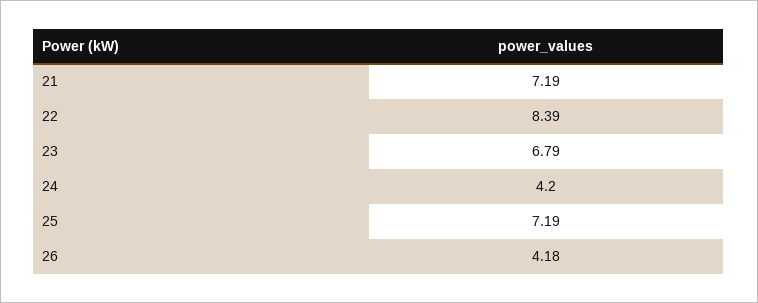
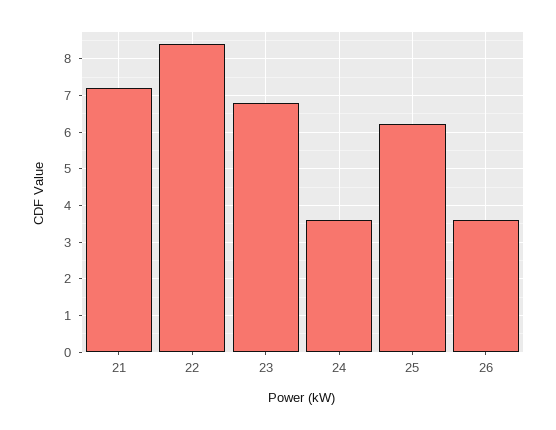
24: 4.2 -> 3.6
25: 7.19 -> 6.2
26: 4.18 -> 3.6

